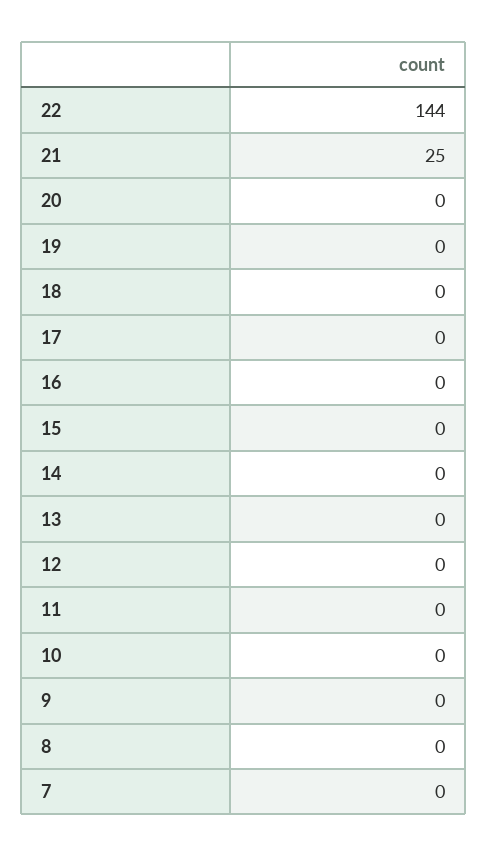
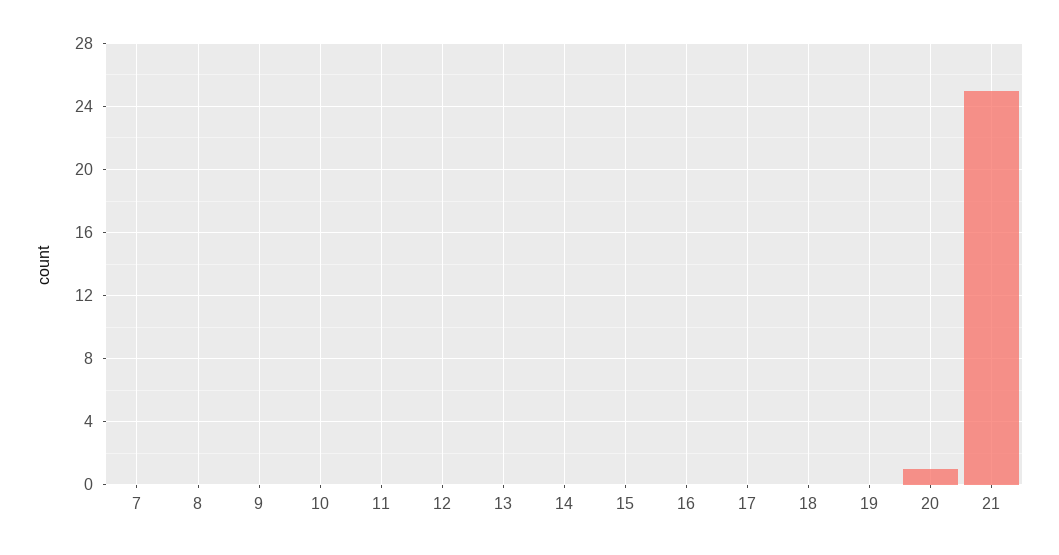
22: 144 -> none
20: 0 -> 1

